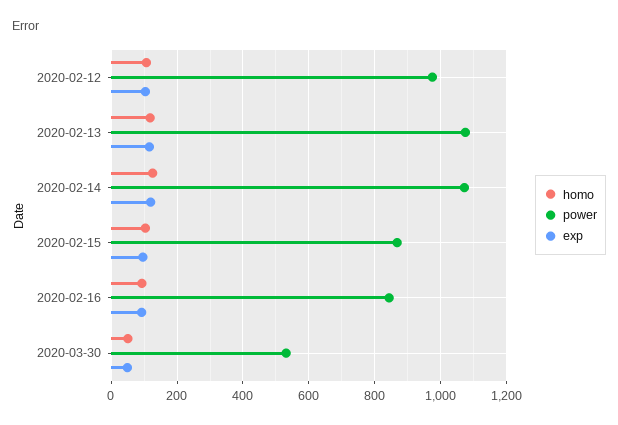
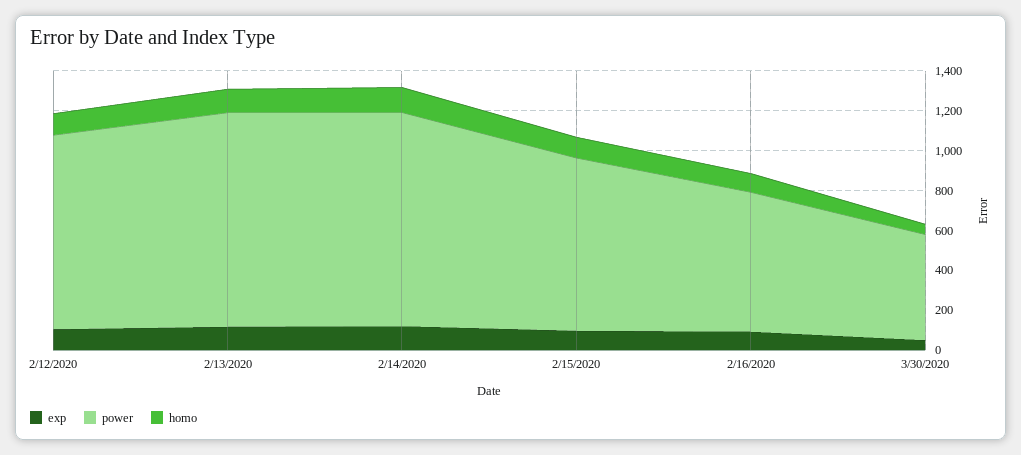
power, 2020-02-16: 840 -> 700

